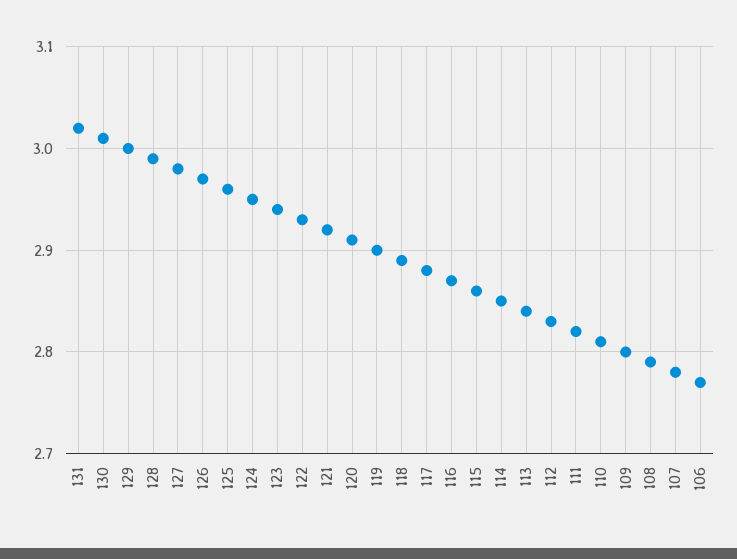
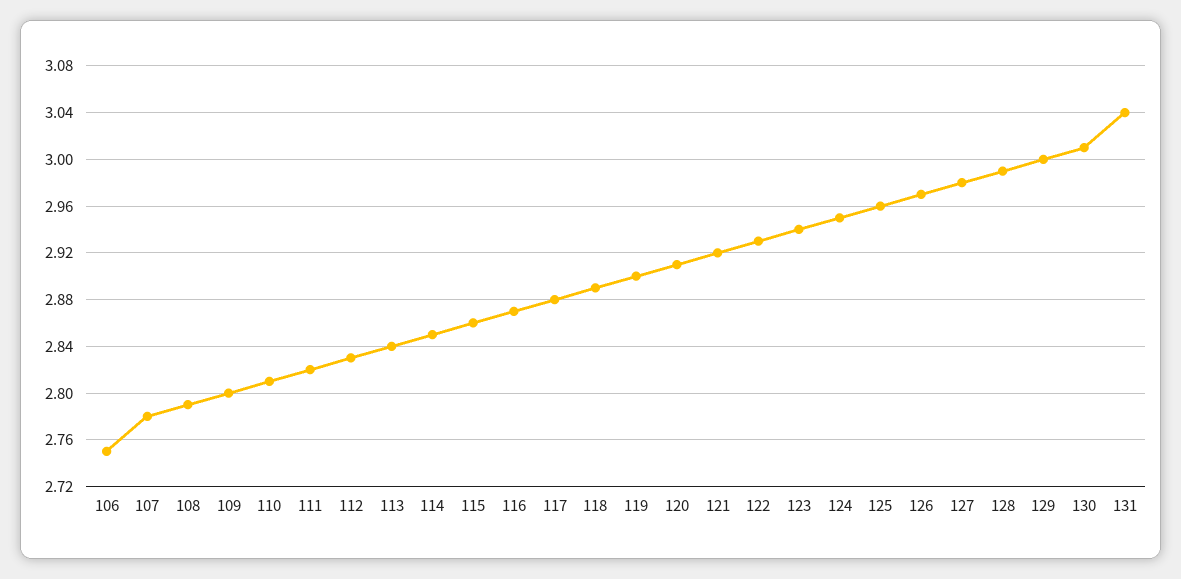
131: 3.02 -> 3.04
106: 2.77 -> 2.75

